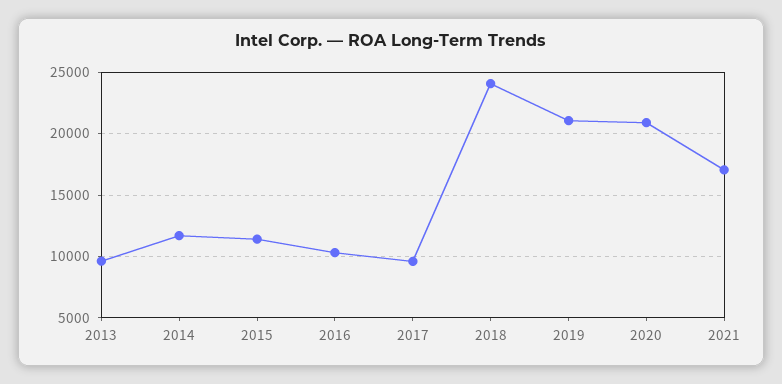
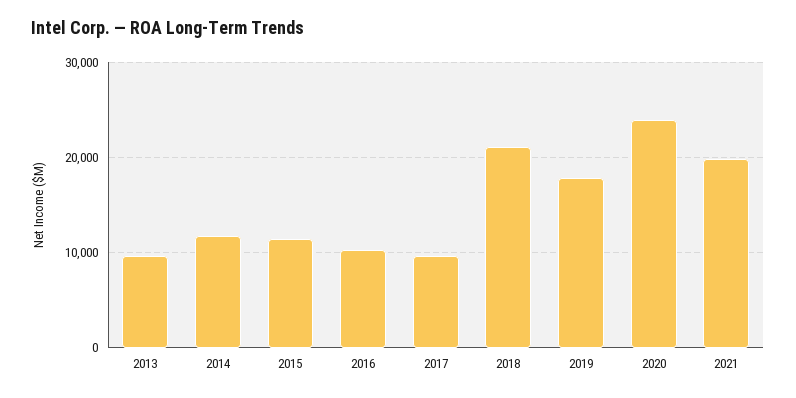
2018: 24000 -> 21000
2019: 21000 -> 18000
2020: 21000 -> 24000
2021: 17000 -> 20000

